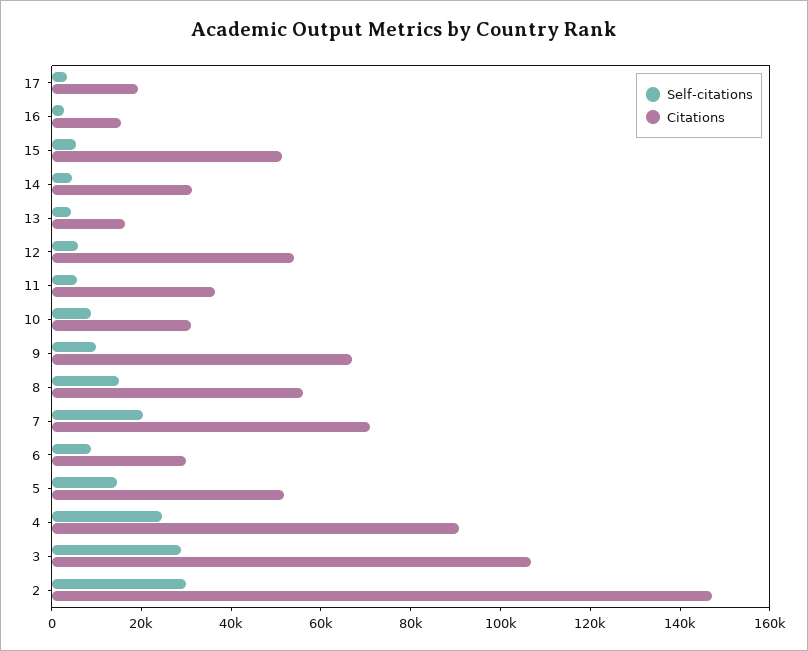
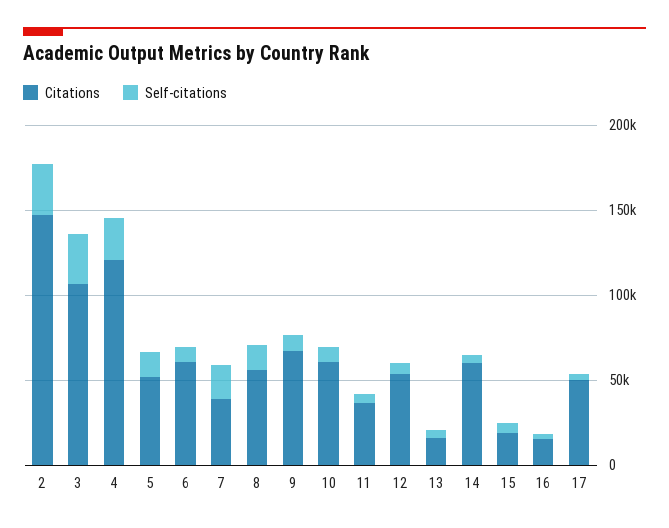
Citations, 17: 20000 -> 50000
Citations, 15: 50000 -> 20000
Citations, 14: 30000 -> 60000
Citations, 10: 30000 -> 60000
Citations, 7: 70000 -> 40000
Citations, 6: 30000 -> 60000
Citations, 4: 90000 -> 120000

